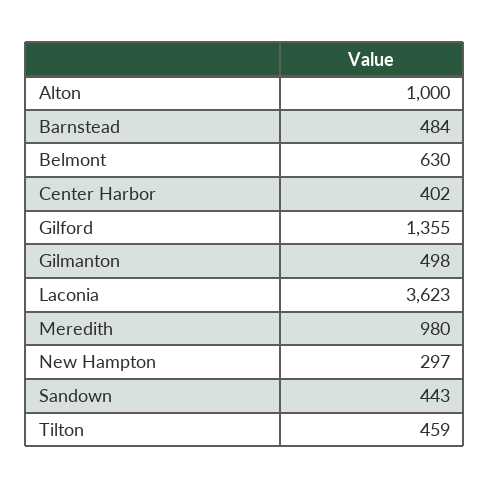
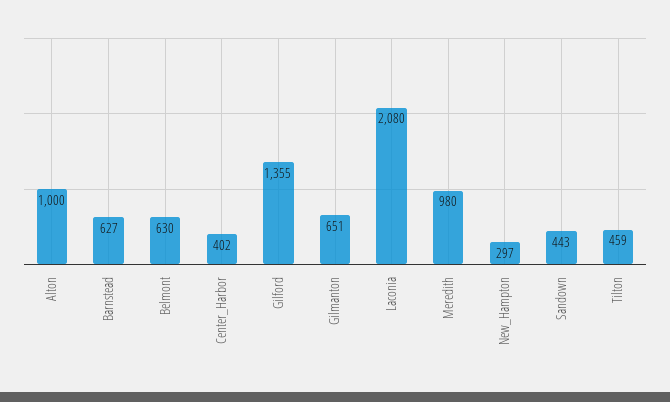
Barnstead: 484 -> 627
Gilmanton: 498 -> 651
Laconia: 3623 -> 2080

